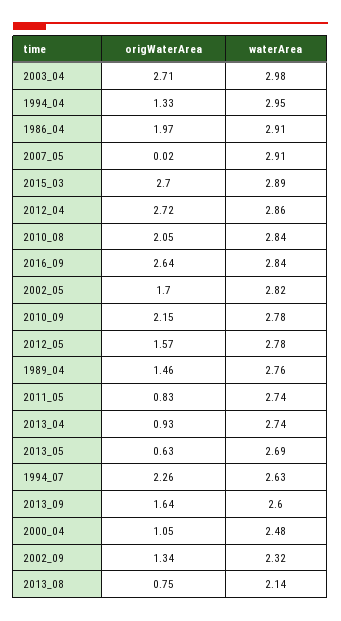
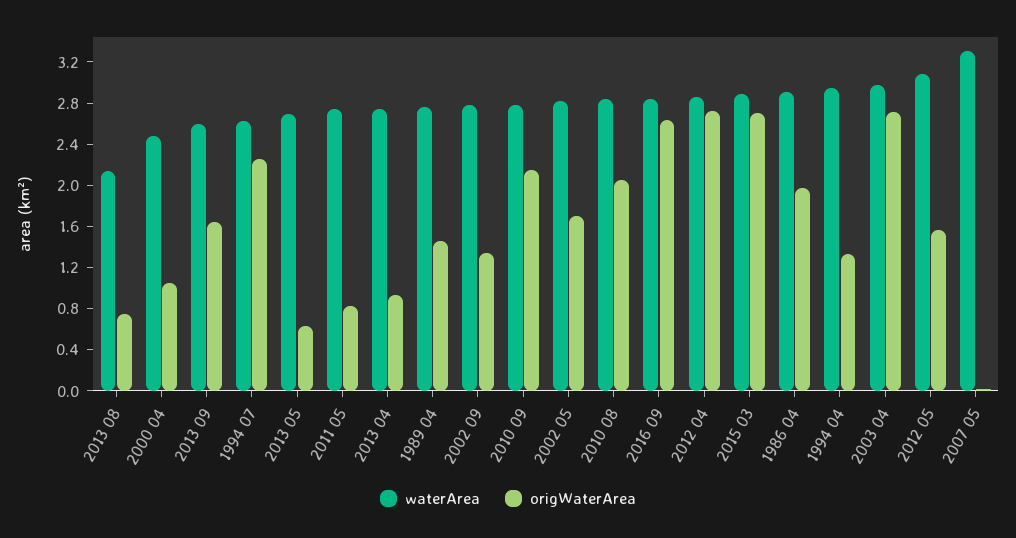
waterArea, 2007_05: 2.91 -> 3.3
waterArea, 2012_05: 2.78 -> 3.1
waterArea, 2002_09: 2.32 -> 2.8

